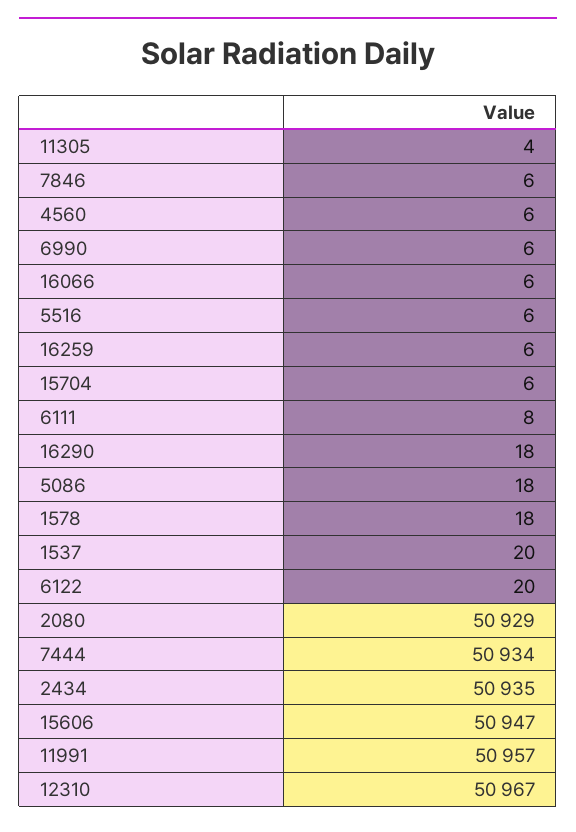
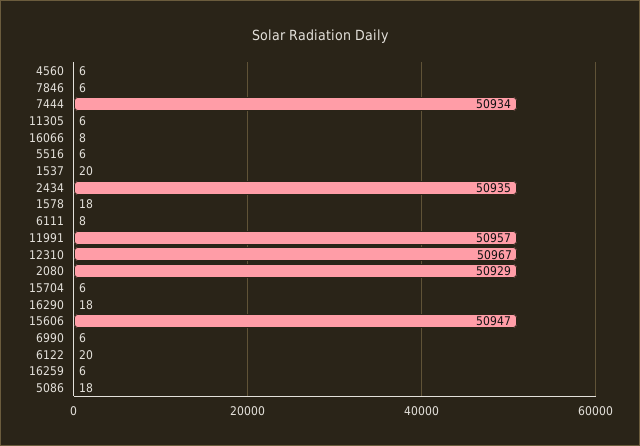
11305: 4 -> 6
16066: 6 -> 8

